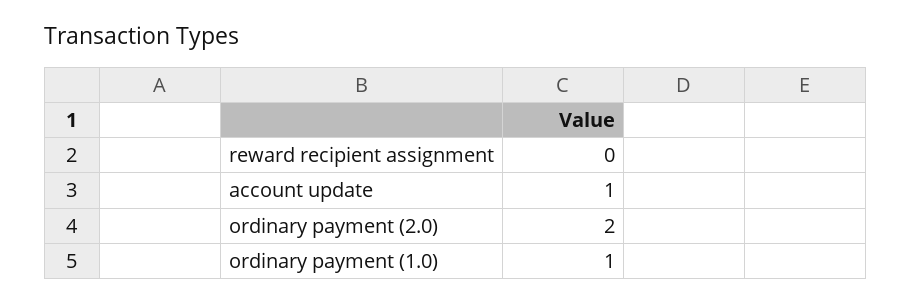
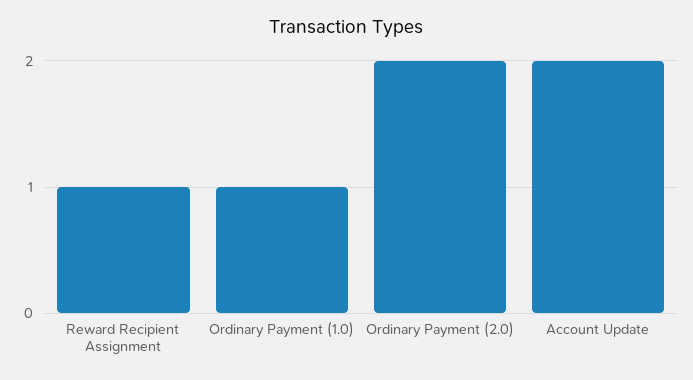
reward recipient assignment: 0 -> 1
account update: 1 -> 2

